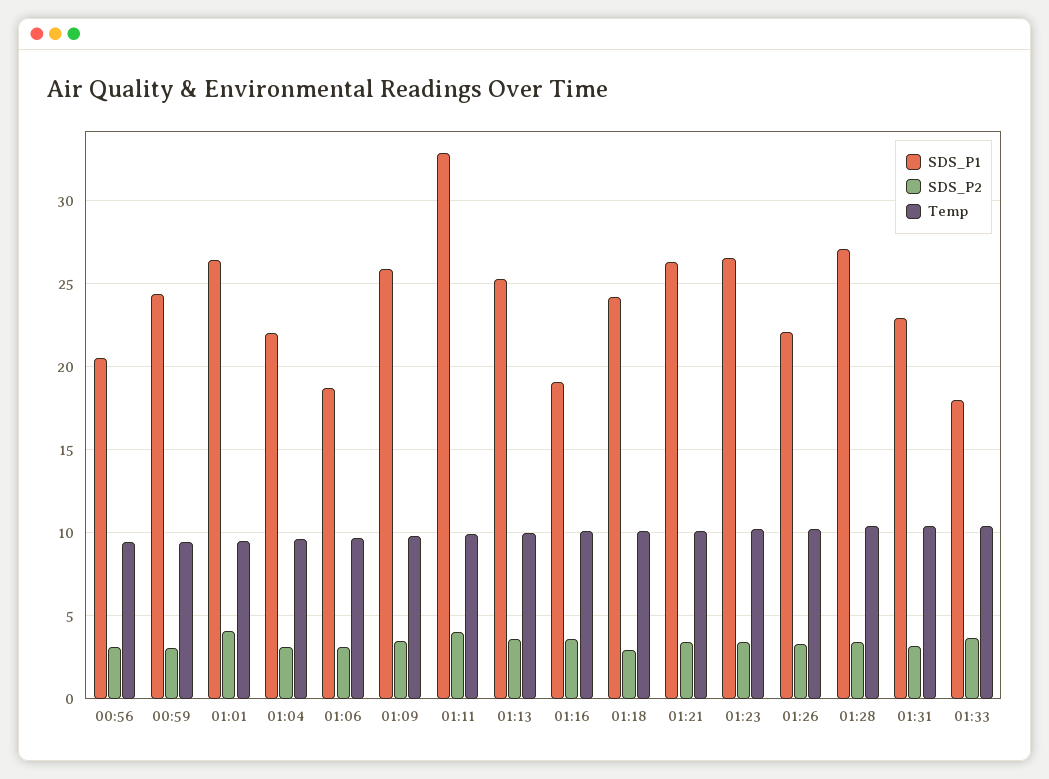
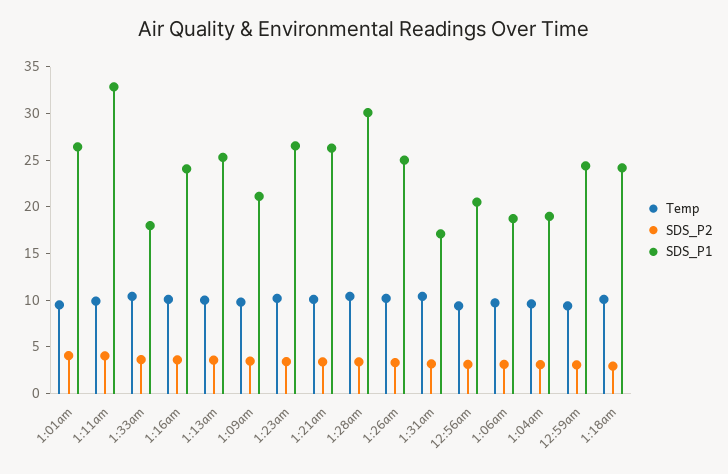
SDS_P1, 01:04: 22 -> 19
SDS_P1, 01:09: 26 -> 21
SDS_P1, 01:16: 19 -> 24
SDS_P1, 01:26: 22 -> 25
SDS_P1, 01:28: 27 -> 30
SDS_P1, 01:31: 23 -> 17

